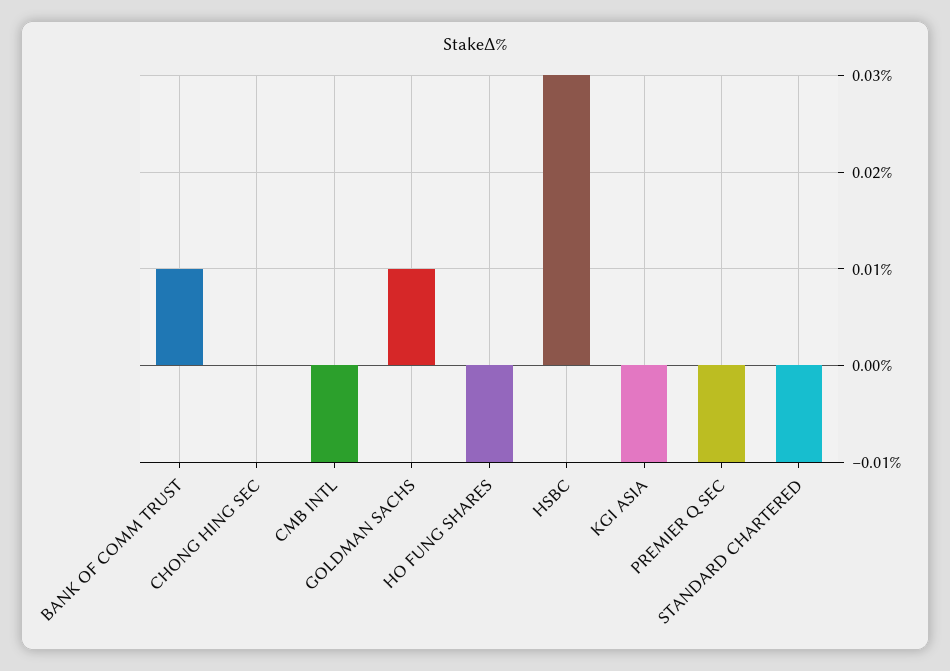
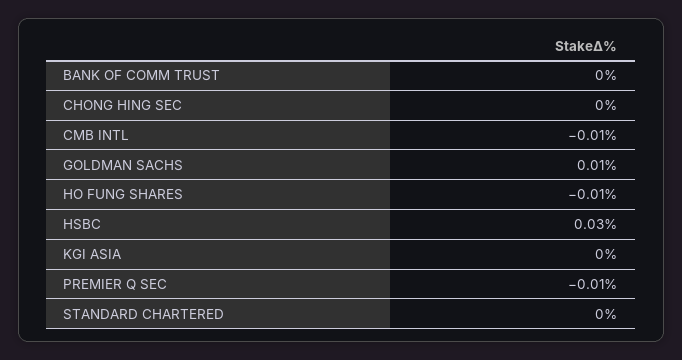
BANK OF COMM TRUST: 0.01 -> 0
KGI ASIA: -0.01 -> 0
STANDARD CHARTERED: -0.01 -> 0

